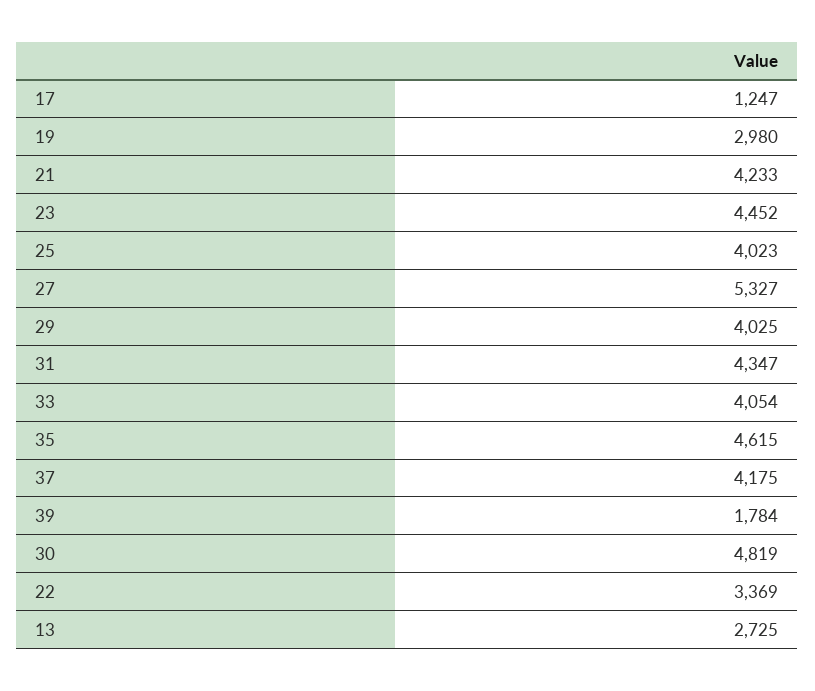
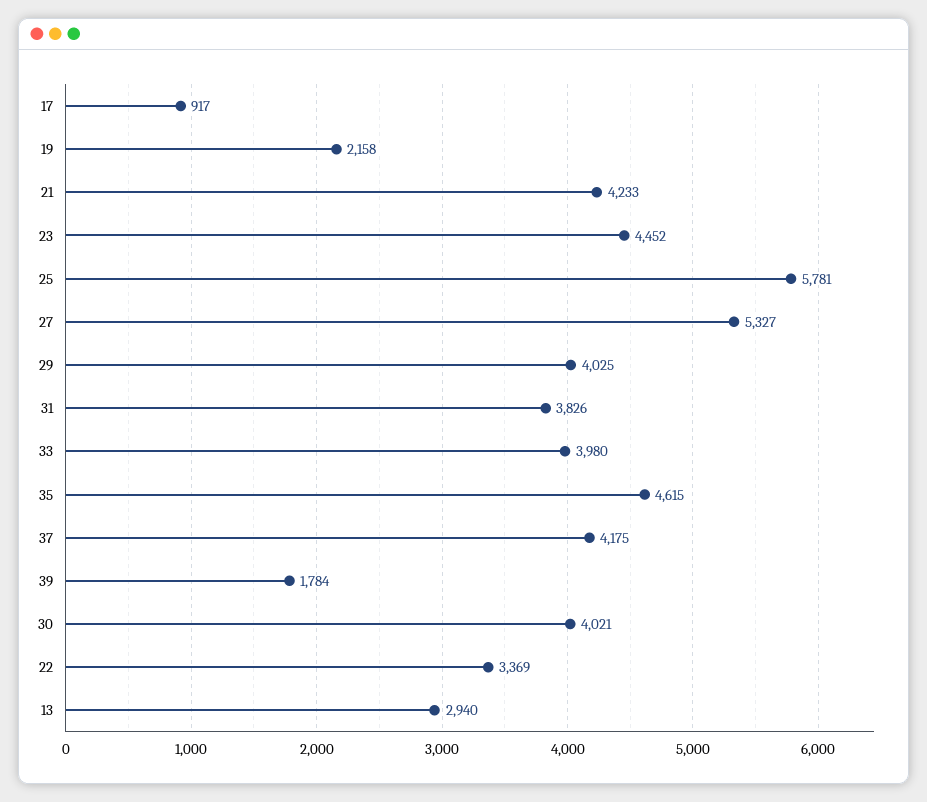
17: 1247 -> 917
19: 2980 -> 2158
25: 4023 -> 5781
31: 4347 -> 3826
33: 4054 -> 3980
30: 4819 -> 4021
13: 2725 -> 2940

